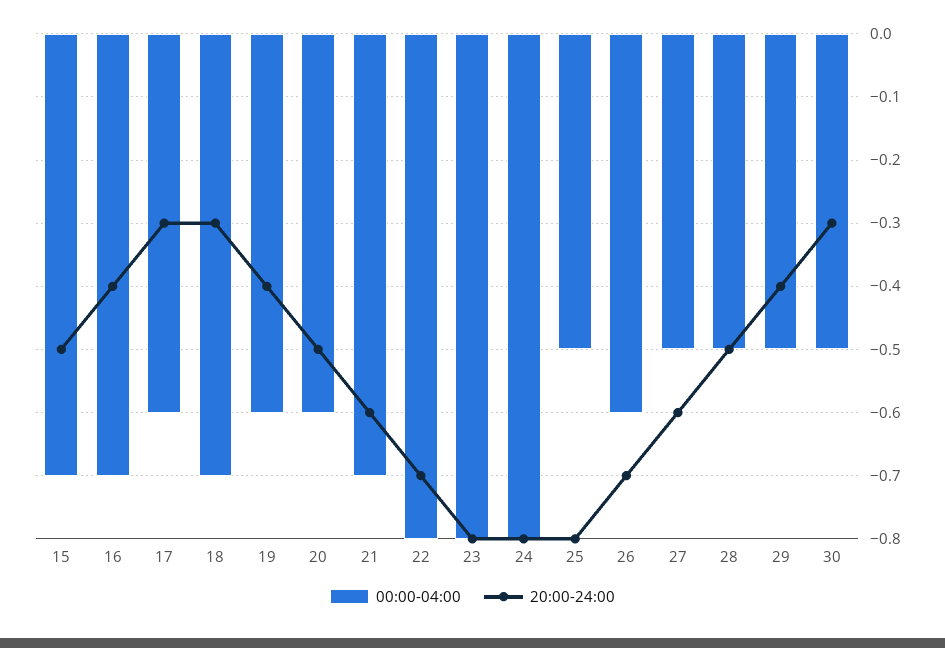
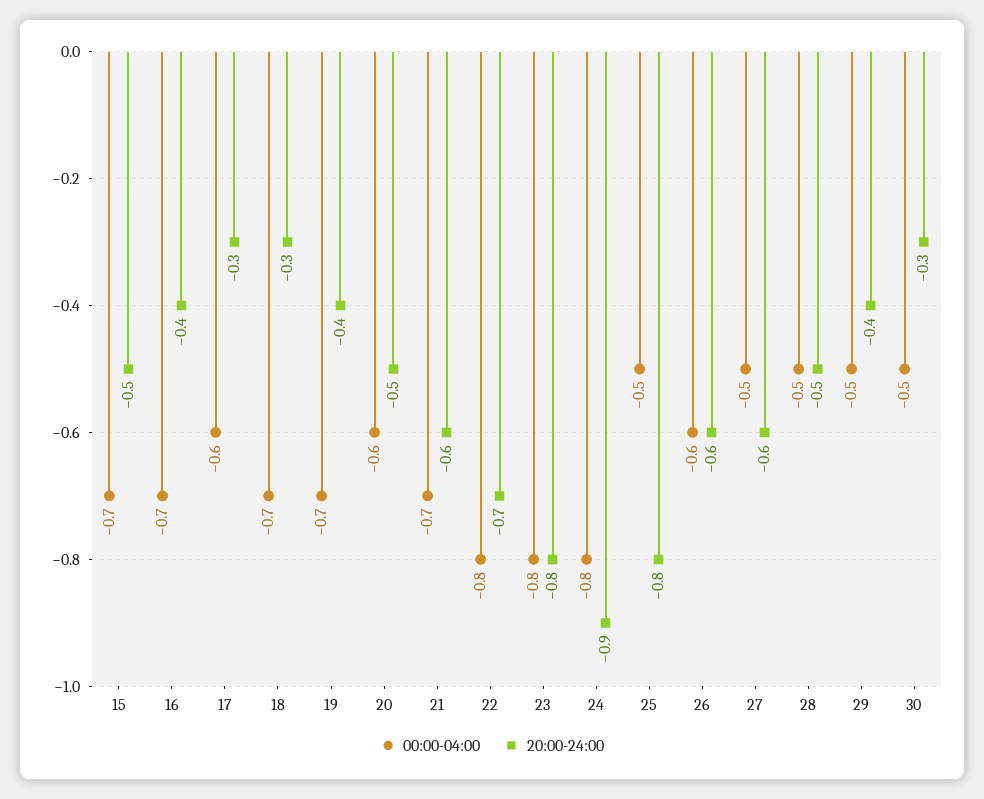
00:00-04:00, 19: -0.6 -> -0.7
20:00-24:00, 24: -0.8 -> -0.9
20:00-24:00, 26: -0.7 -> -0.6

